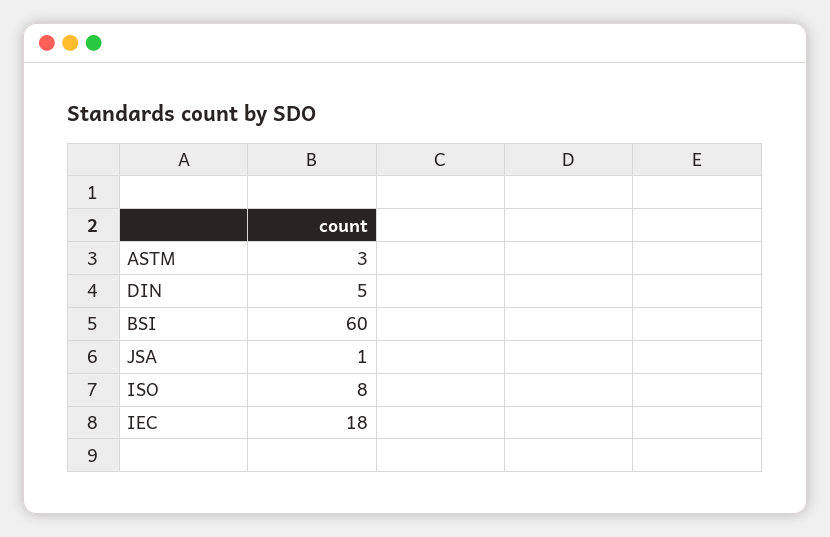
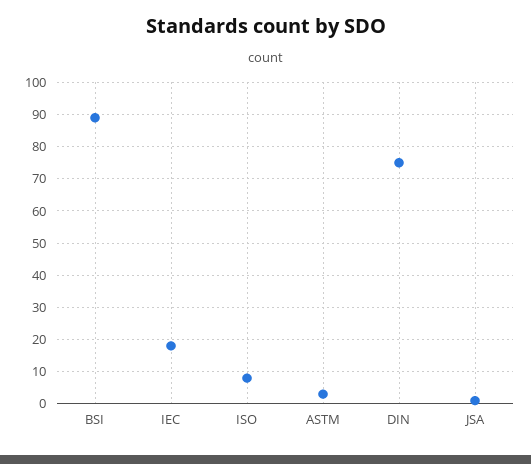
DIN: 5 -> 75
BSI: 60 -> 90

